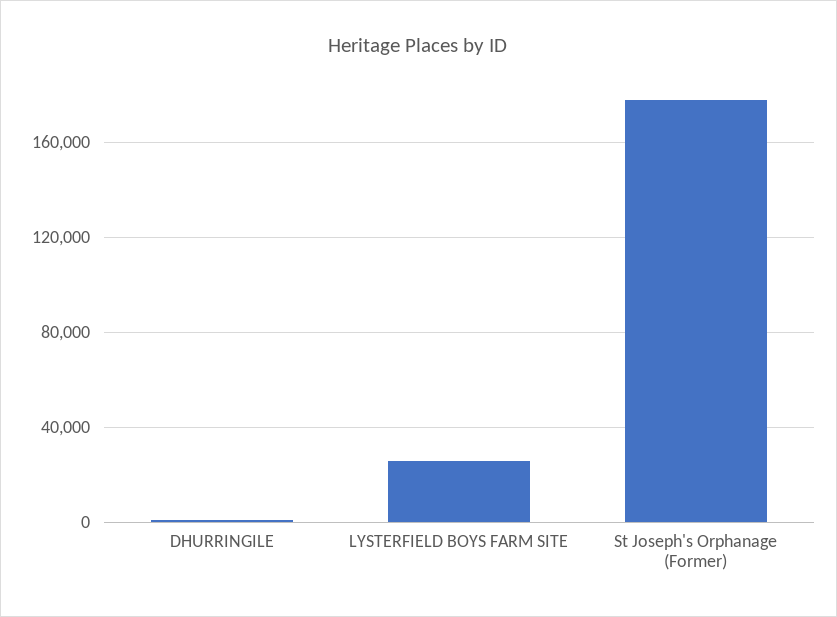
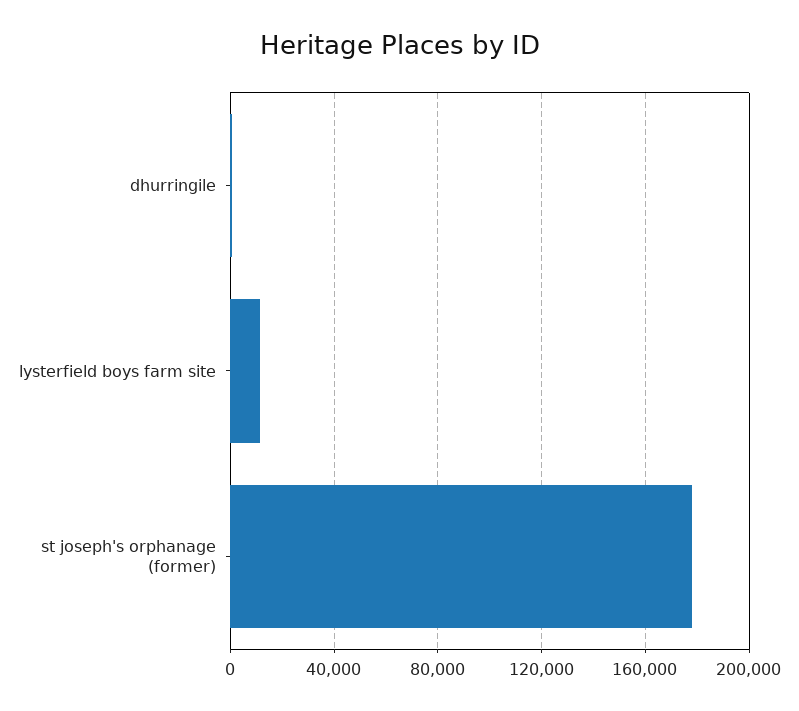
LYSTERFIELD BOYS FARM SITE: 25000 -> 10000

